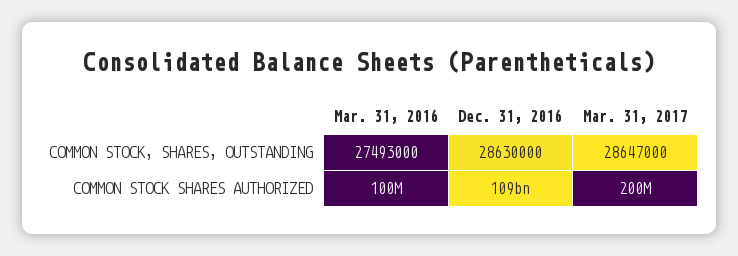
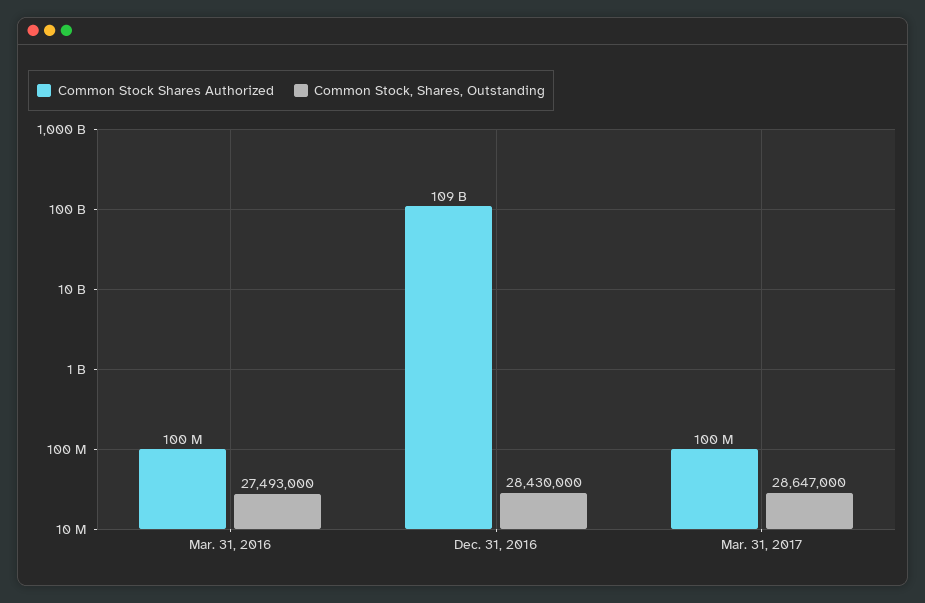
COMMON STOCK, SHARES, OUTSTANDING, Dec. 31, 2016: 28630000 -> 28430000
COMMON STOCK SHARES AUTHORIZED, Mar. 31, 2017: 200000000 -> 100000000

